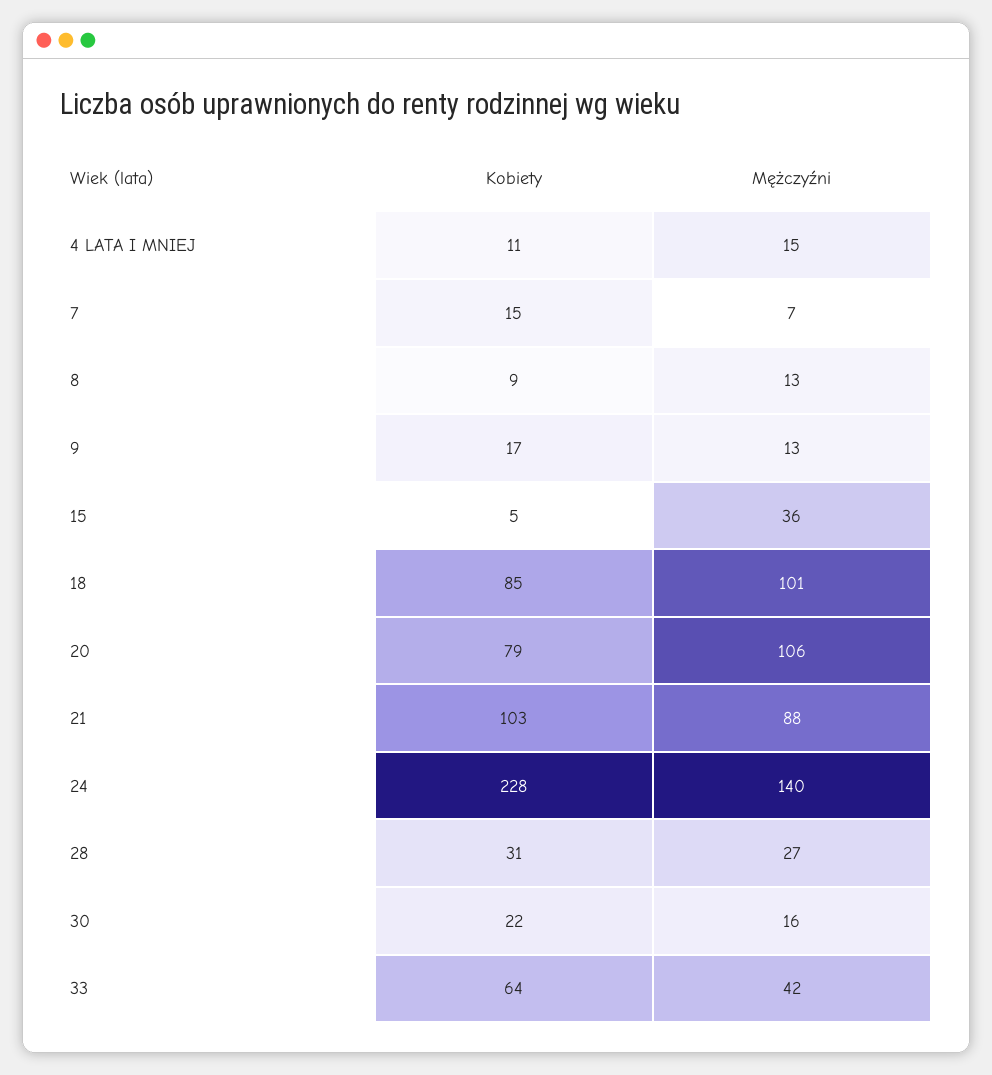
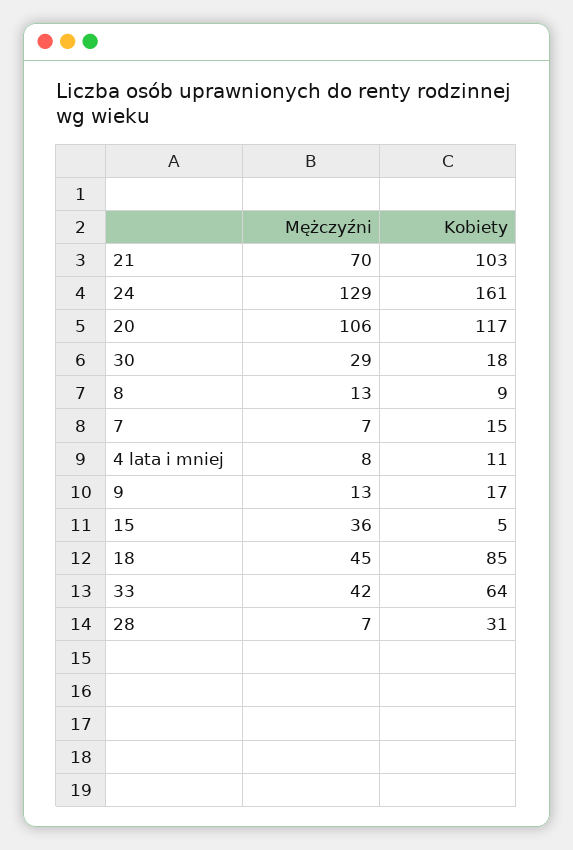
Mężczyźni, 4 LATA I MNIEJ: 15 -> 8
Mężczyźni, 18: 101 -> 45
Kobiety, 20: 79 -> 117
Mężczyźni, 21: 88 -> 70
Kobiety, 24: 228 -> 161
Mężczyźni, 24: 140 -> 129
Mężczyźni, 28: 27 -> 7
Kobiety, 30: 22 -> 18
Mężczyźni, 30: 16 -> 29

